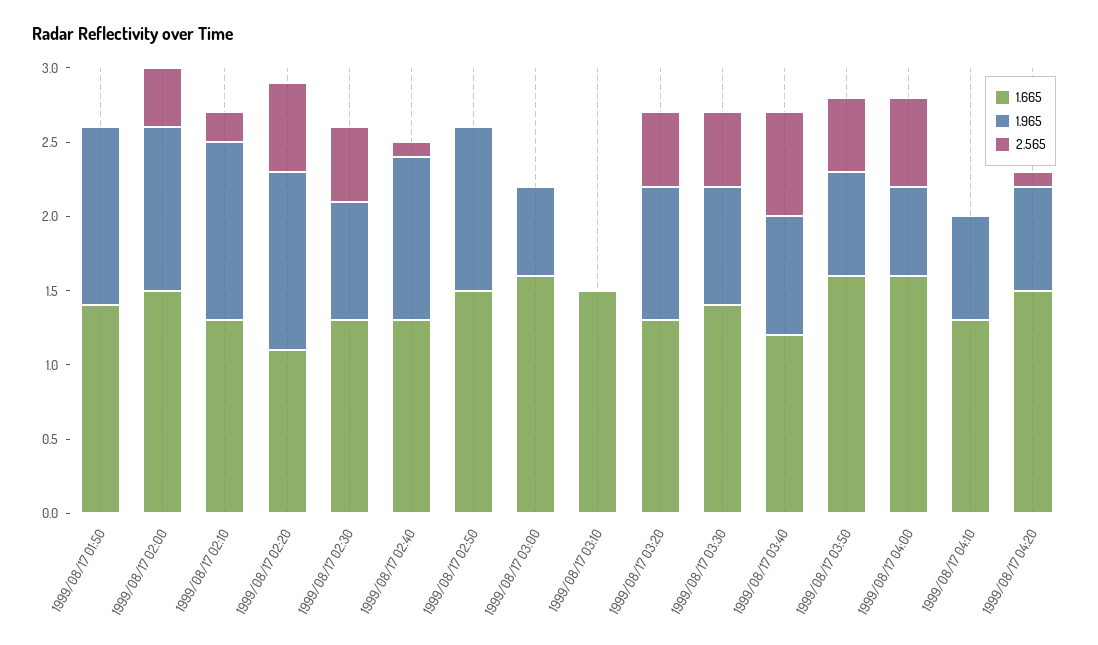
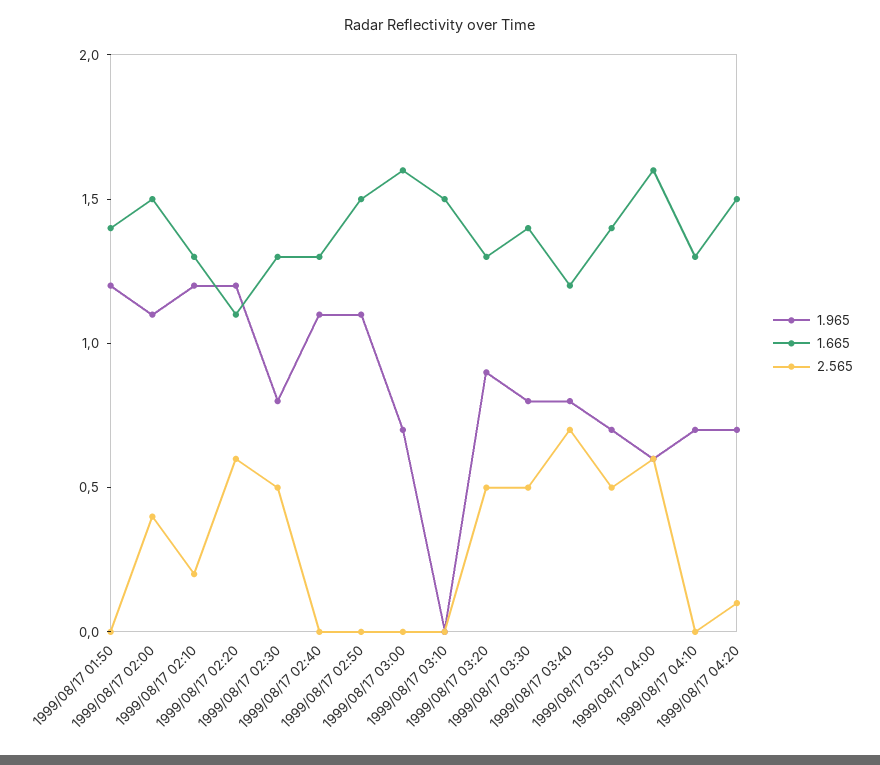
2.565, 1999/08/17 02:40: 0.1 -> 0
1.965, 1999/08/17 03:00: 0.6 -> 0.7
1.665, 1999/08/17 03:50: 1.6 -> 1.4

